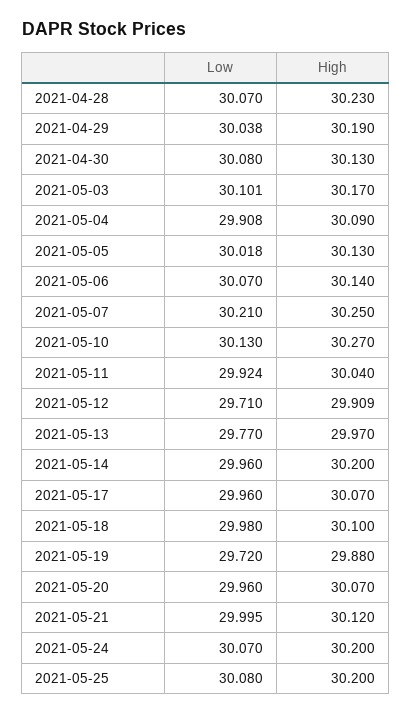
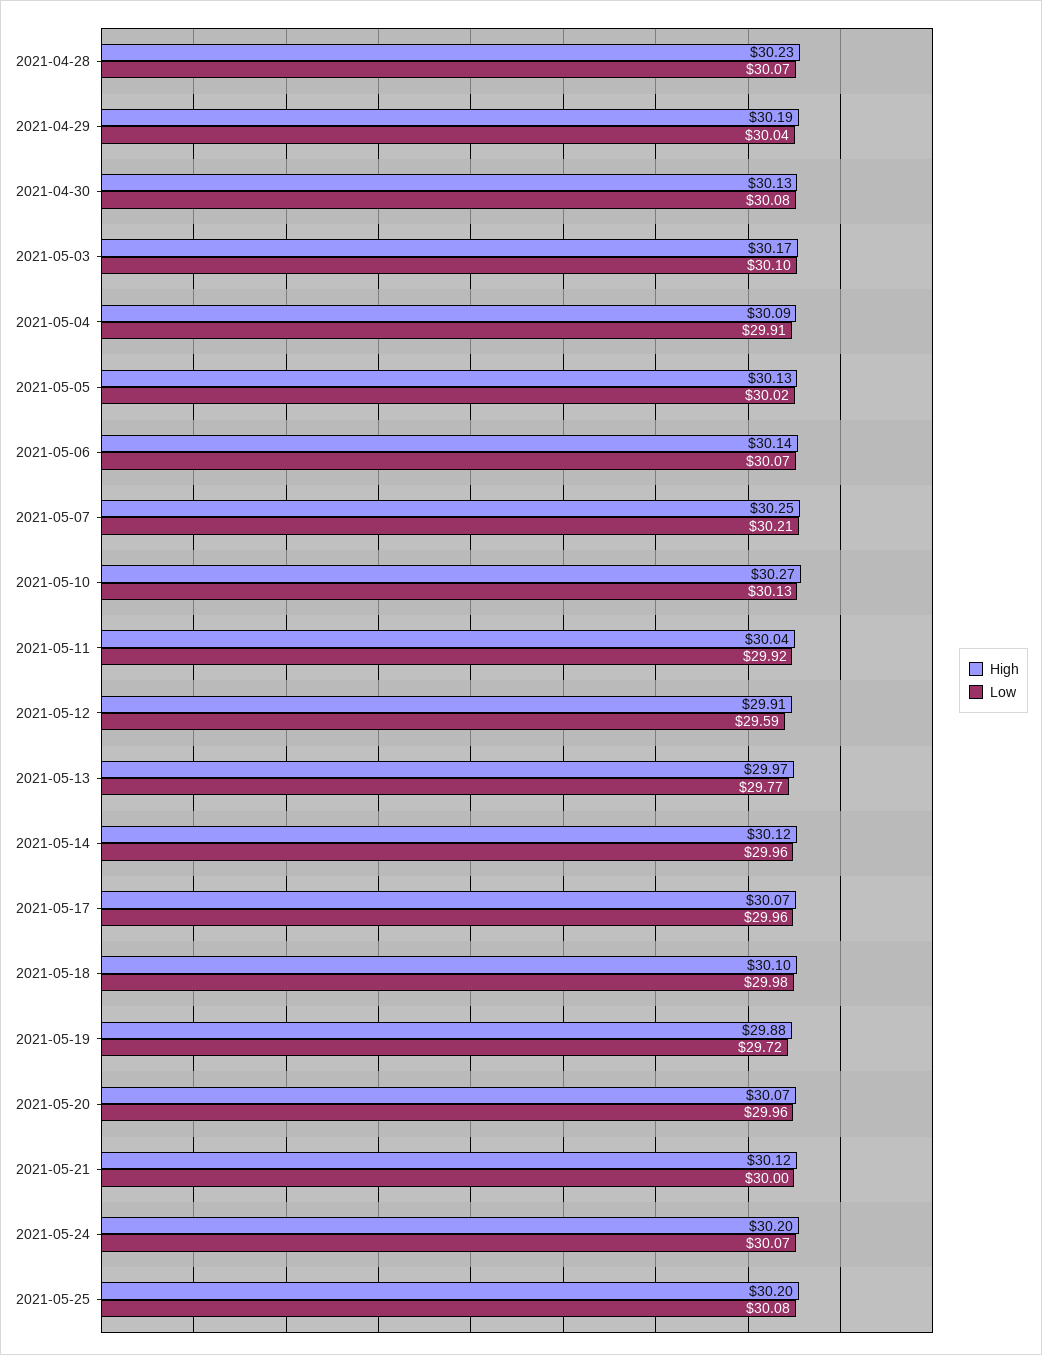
Low, 2021-05-12: 29.71 -> 29.59
High, 2021-05-14: 30.2 -> 30.12

